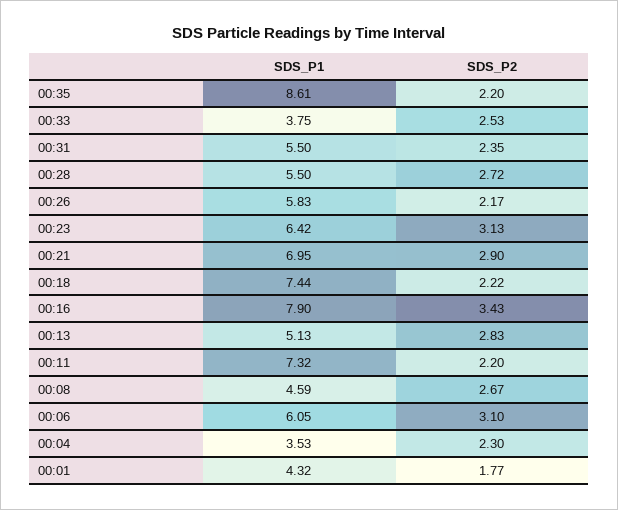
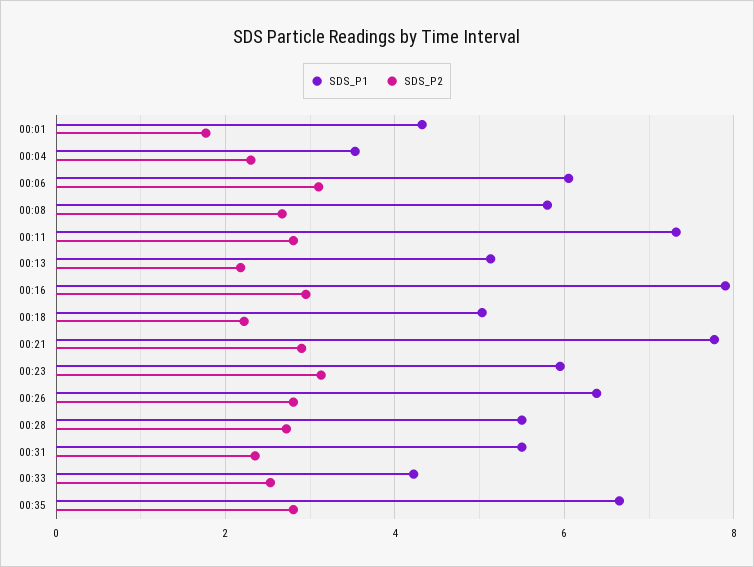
SDS_P1, 00:35: 8.61 -> 6.6
SDS_P2, 00:35: 2.2 -> 2.8
SDS_P1, 00:33: 3.75 -> 4.2
SDS_P1, 00:26: 5.83 -> 6.4
SDS_P2, 00:26: 2.17 -> 2.8
SDS_P1, 00:23: 6.42 -> 6
SDS_P1, 00:21: 6.95 -> 7.8
SDS_P1, 00:18: 7.44 -> 5
SDS_P2, 00:16: 3.43 -> 3
SDS_P2, 00:13: 2.83 -> 2.2
SDS_P2, 00:11: 2.2 -> 2.8
SDS_P1, 00:08: 4.59 -> 5.8

